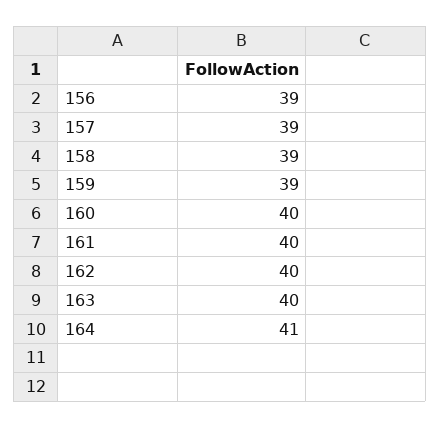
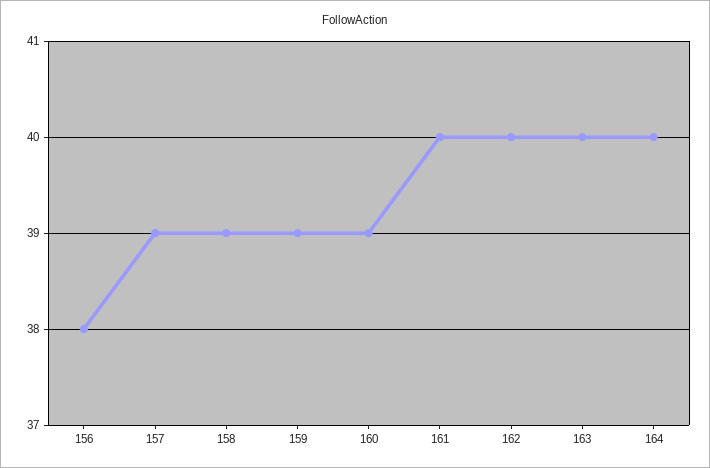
156: 39 -> 38
160: 40 -> 39
164: 41 -> 40

